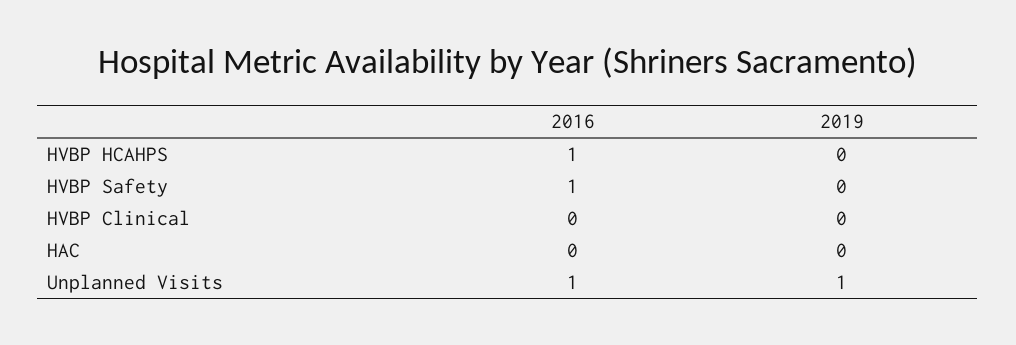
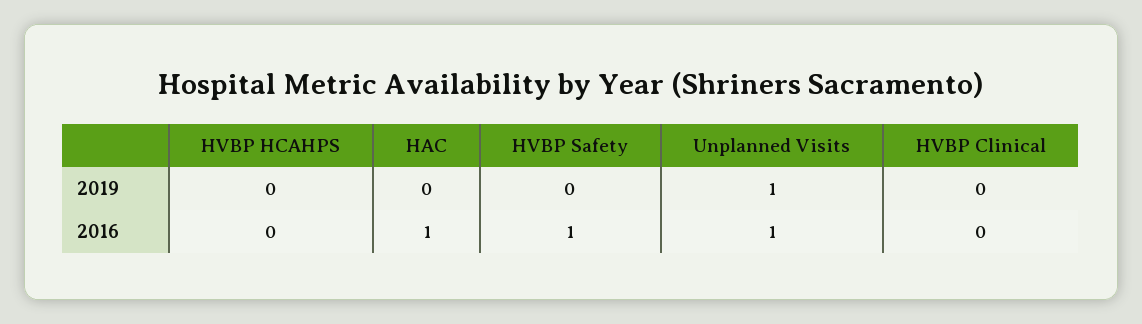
2016, HVBP HCAHPS: 1 -> 0
2016, HAC: 0 -> 1

